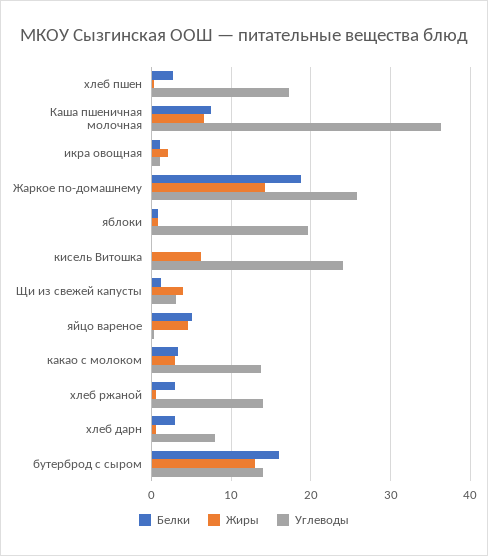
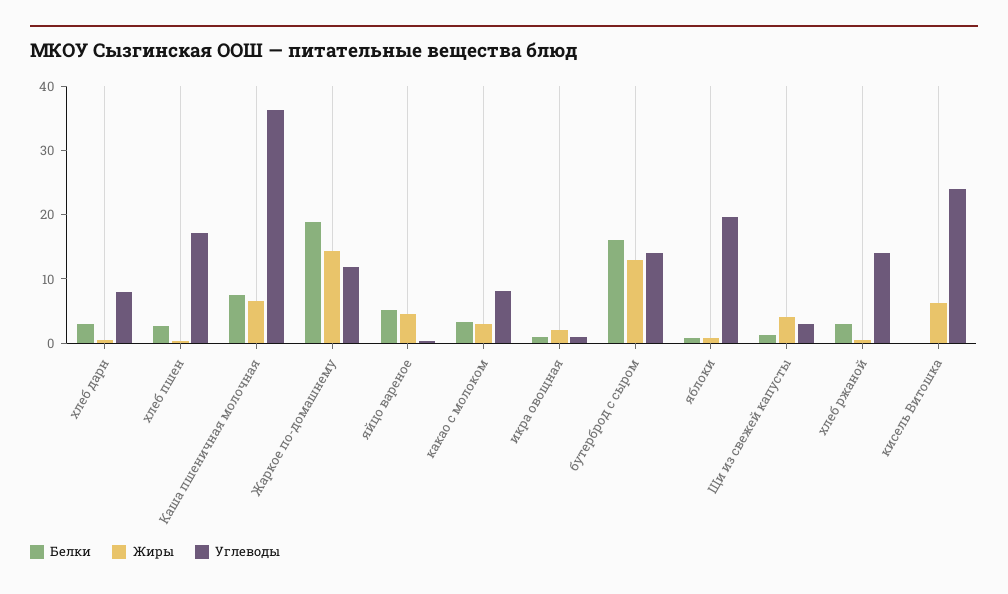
Углеводы, Жаркое по-домашнему: 26 -> 12
Углеводы, какао с молоком: 14 -> 8

